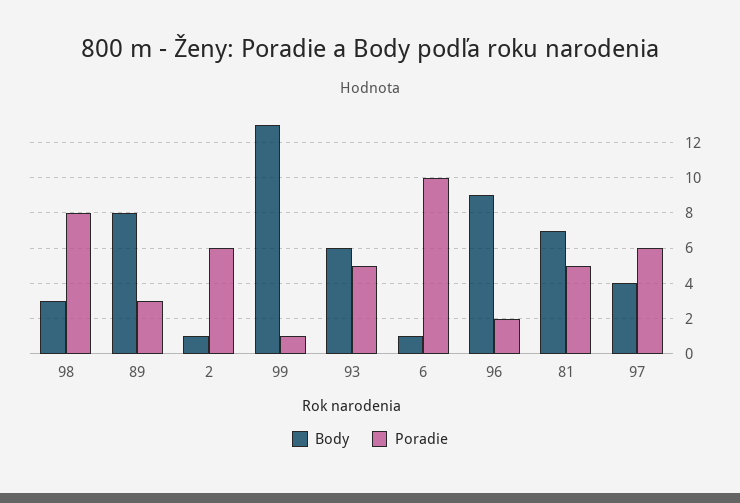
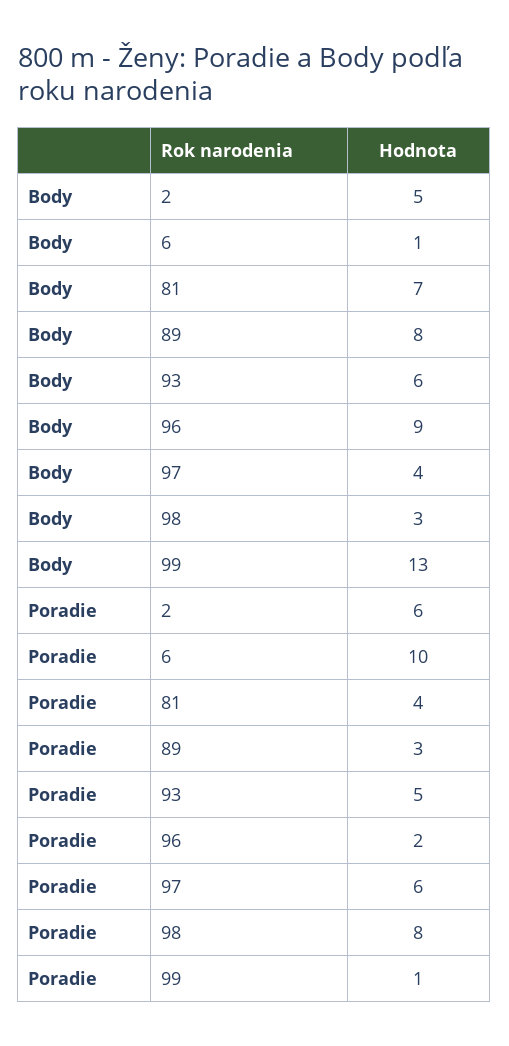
Body, 2: 1 -> 5
Poradie, 81: 5 -> 4

